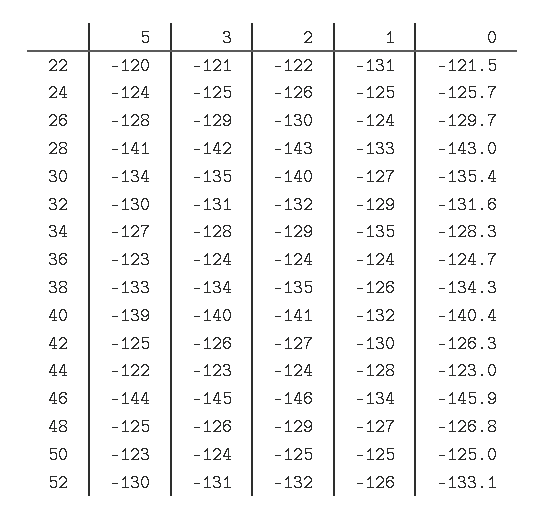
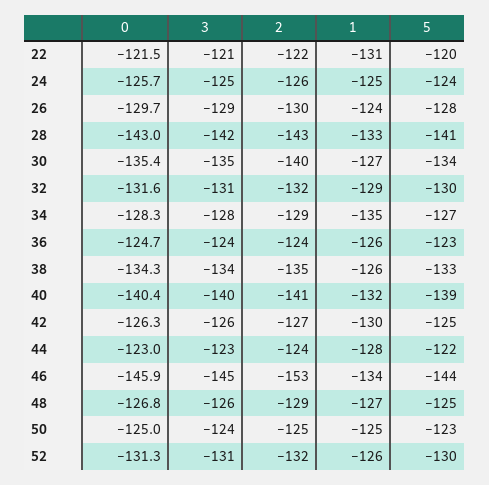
1, 36: -124 -> -126
2, 46: -146 -> -153
0, 52: -133.1 -> -131.3

